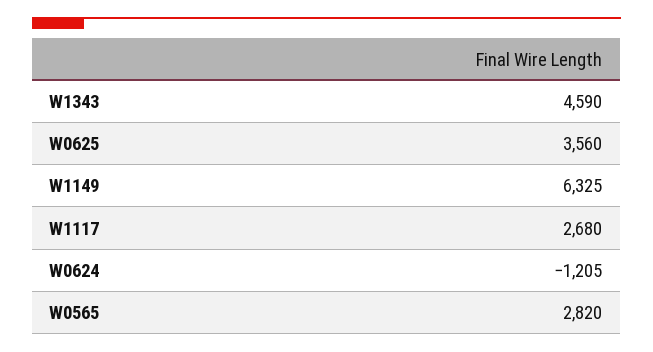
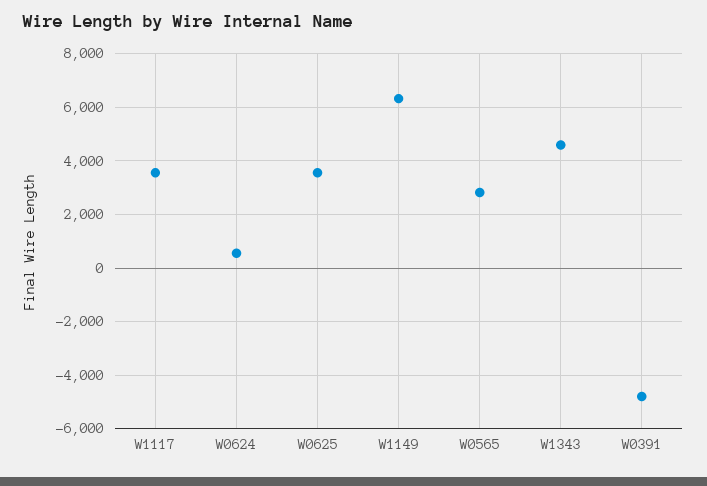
W1117: 2680 -> 3500
W0624: -1205 -> 500
W0391: none -> -4750

